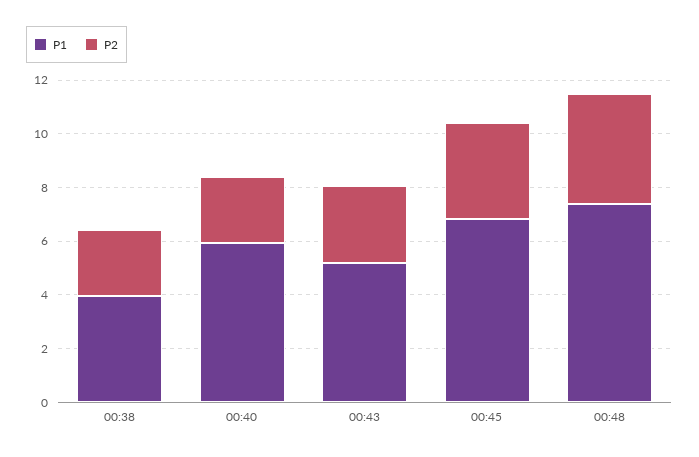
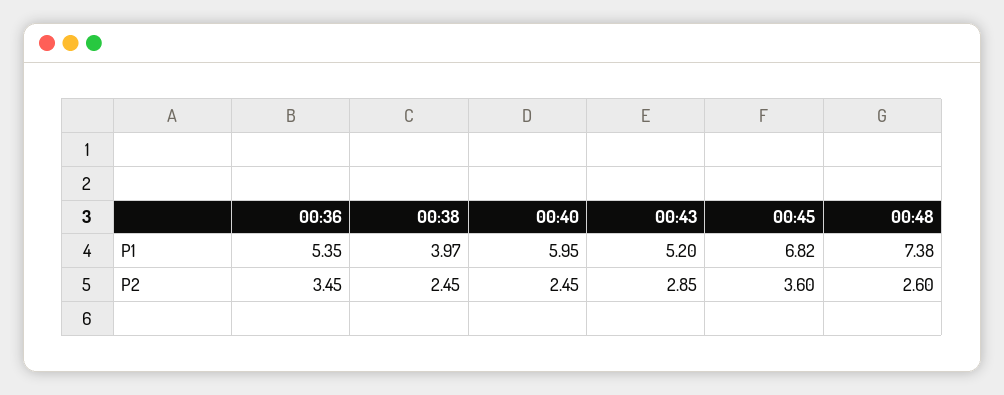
P2, 00:48: 4 -> 2.6
P1, 00:36: none -> 5.35
P2, 00:36: none -> 3.45

